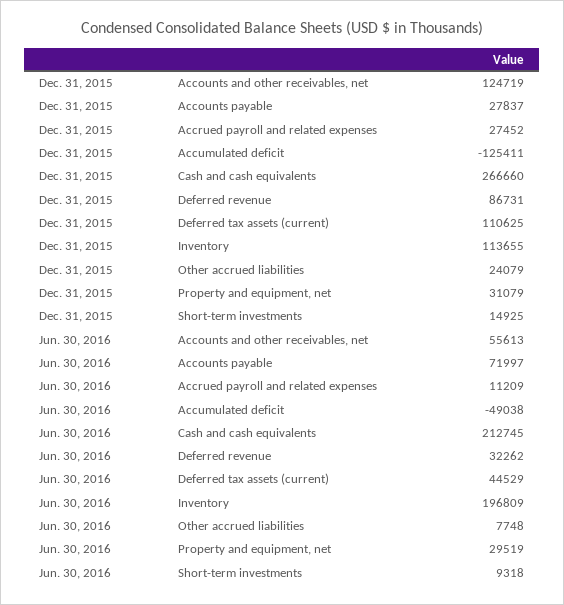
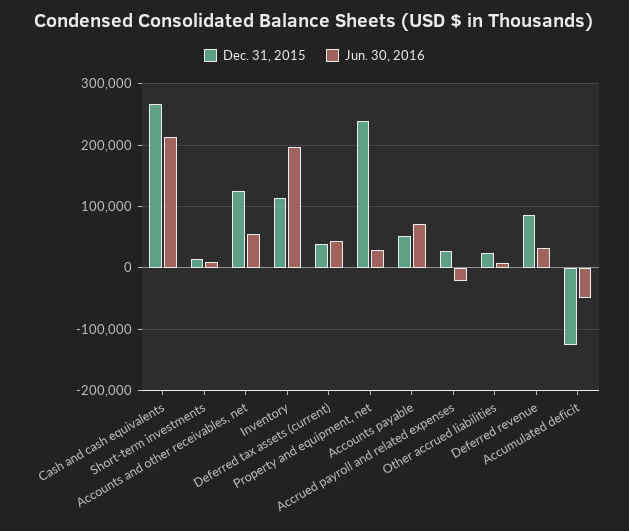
Dec. 31, 2015, Accounts payable: 27837 -> 50000
Dec. 31, 2015, Deferred tax assets (current): 110625 -> 40000
Dec. 31, 2015, Property and equipment, net: 31079 -> 240000
Jun. 30, 2016, Accrued payroll and related expenses: 11209 -> -20000

